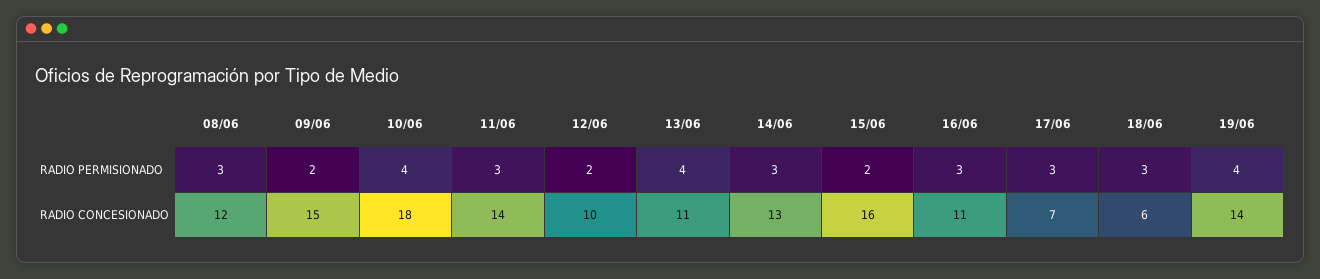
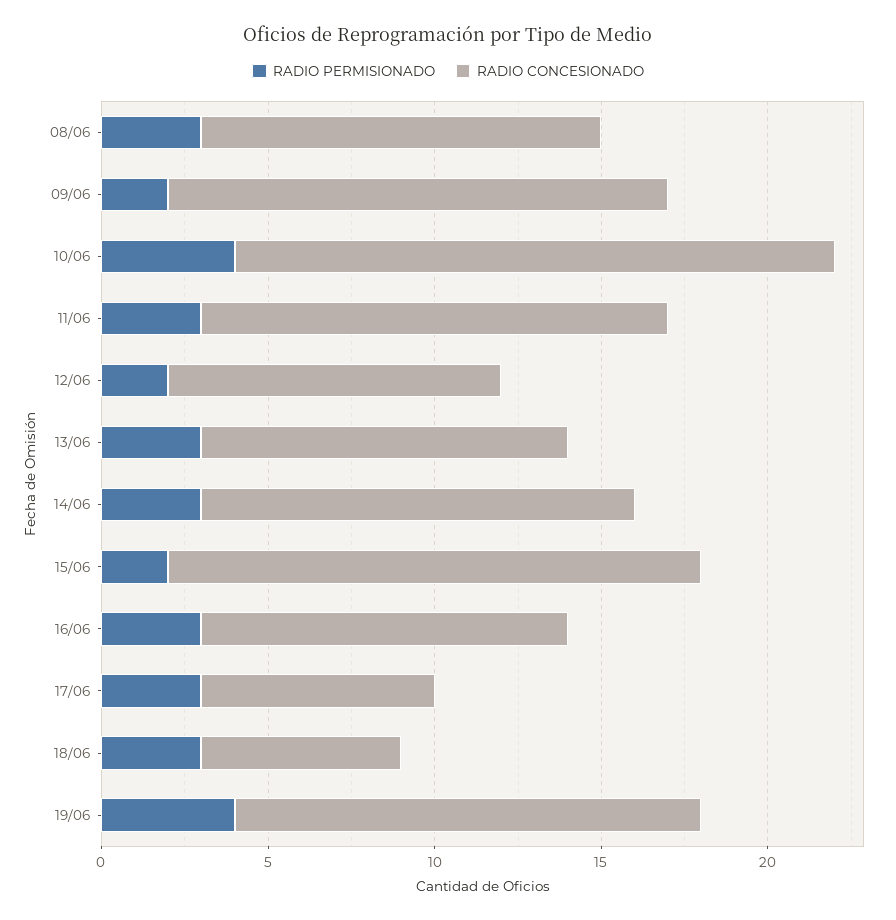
RADIO PERMISIONADO, 13/06: 4 -> 3

